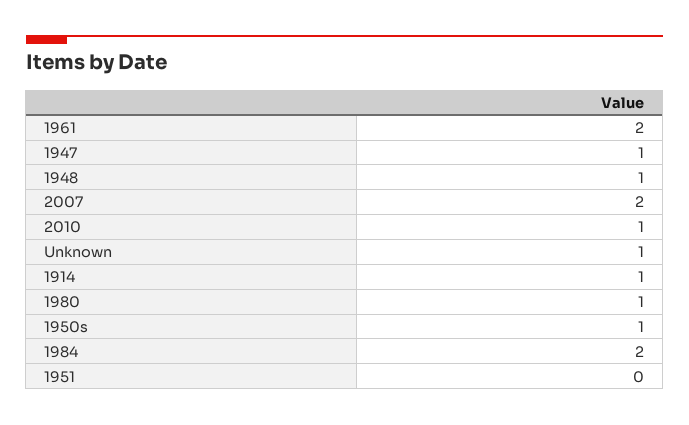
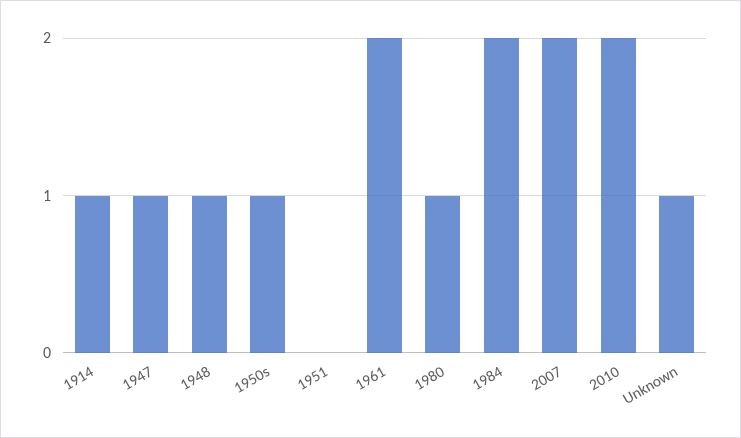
2010: 1 -> 2

